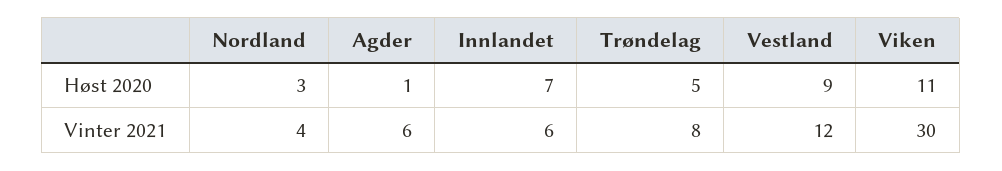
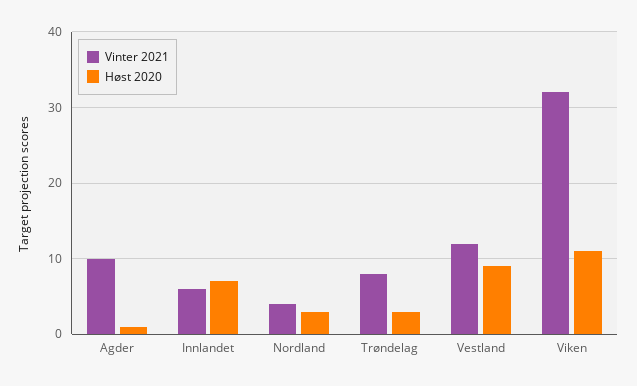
Høst 2020, Trøndelag: 5 -> 3
Vinter 2021, Agder: 6 -> 10
Vinter 2021, Viken: 30 -> 32

